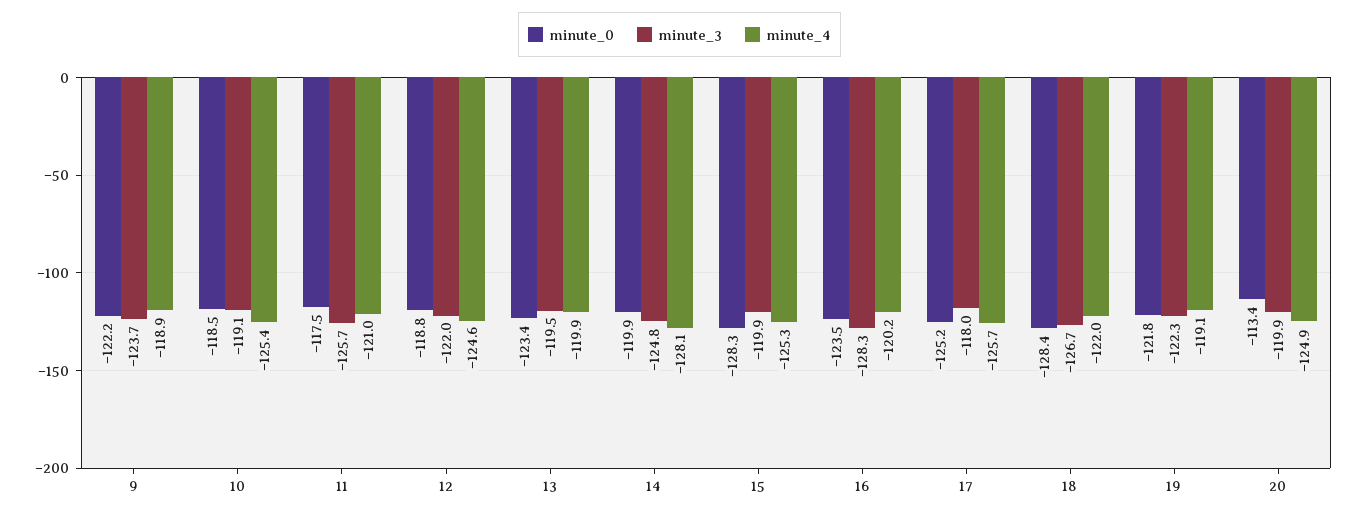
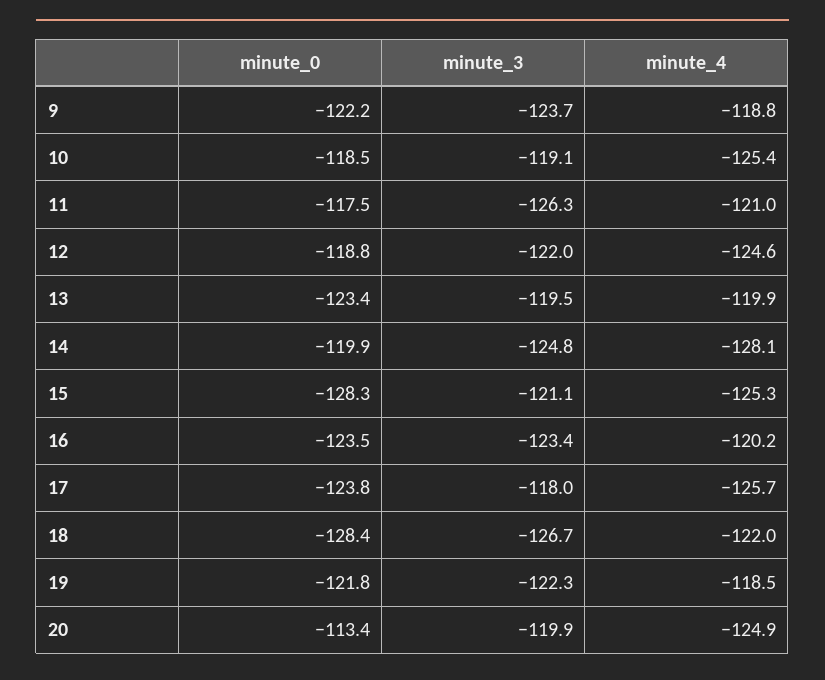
minute_4, 9: -118.9 -> -118.8
minute_3, 11: -125.7 -> -126.3
minute_3, 15: -119.9 -> -121.1
minute_3, 16: -128.3 -> -123.4
minute_0, 17: -125.2 -> -123.8
minute_4, 19: -119.1 -> -118.5

